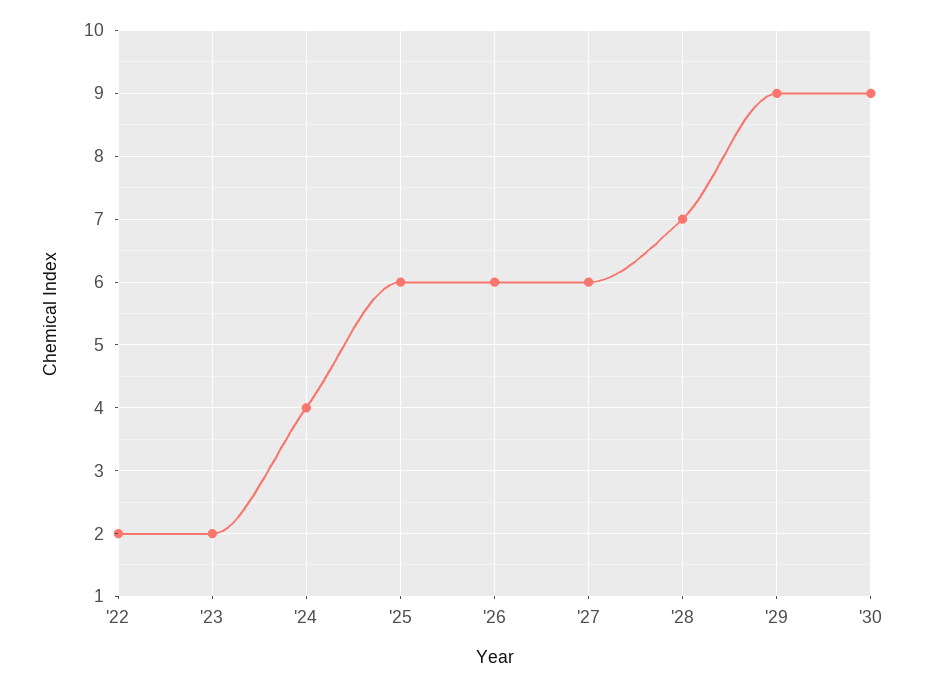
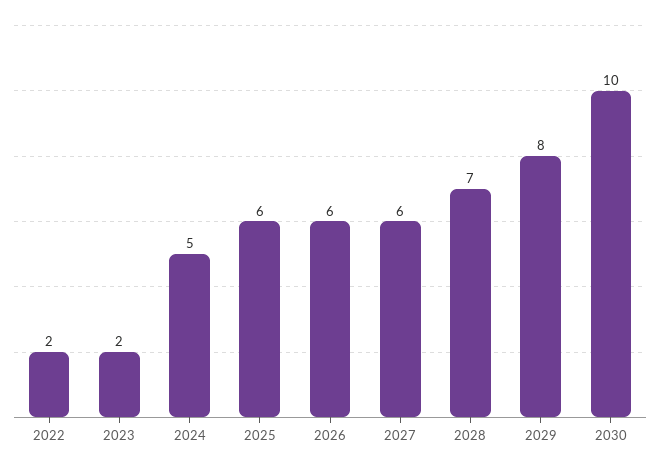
'24: 4 -> 5
'29: 9 -> 8
'30: 9 -> 10

